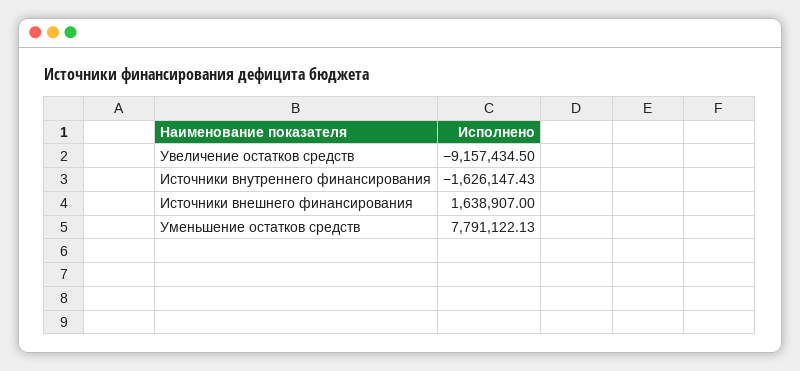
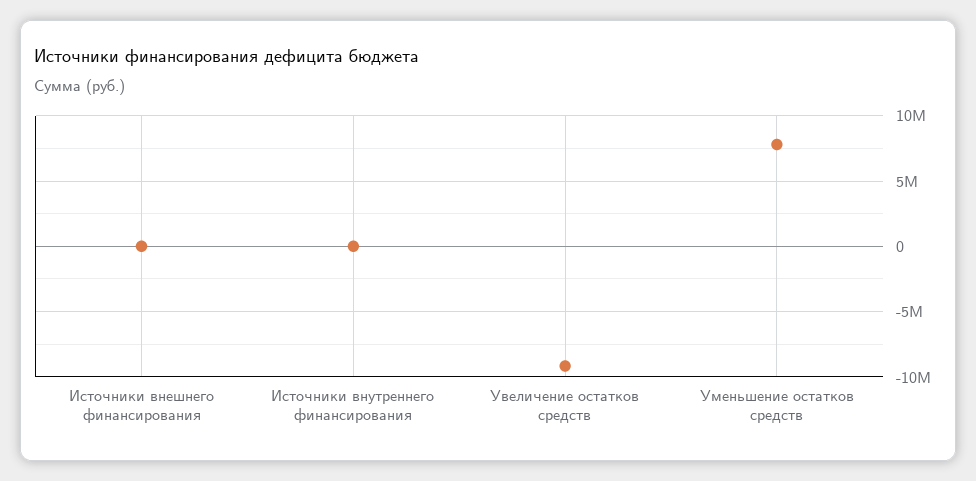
Источники внутреннего финансирования: -1626147.43 -> 0
Источники внешнего финансирования: 1638907 -> 0

